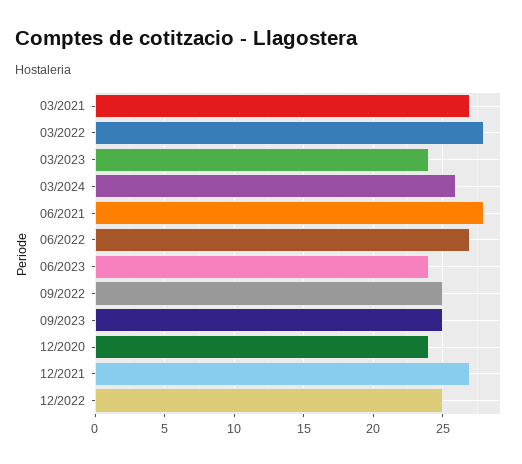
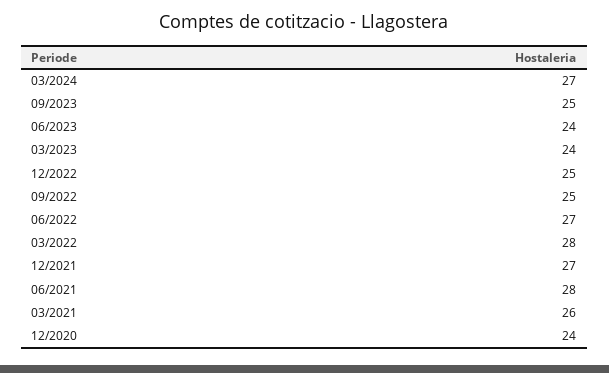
03/2021: 27 -> 26
03/2024: 26 -> 27

